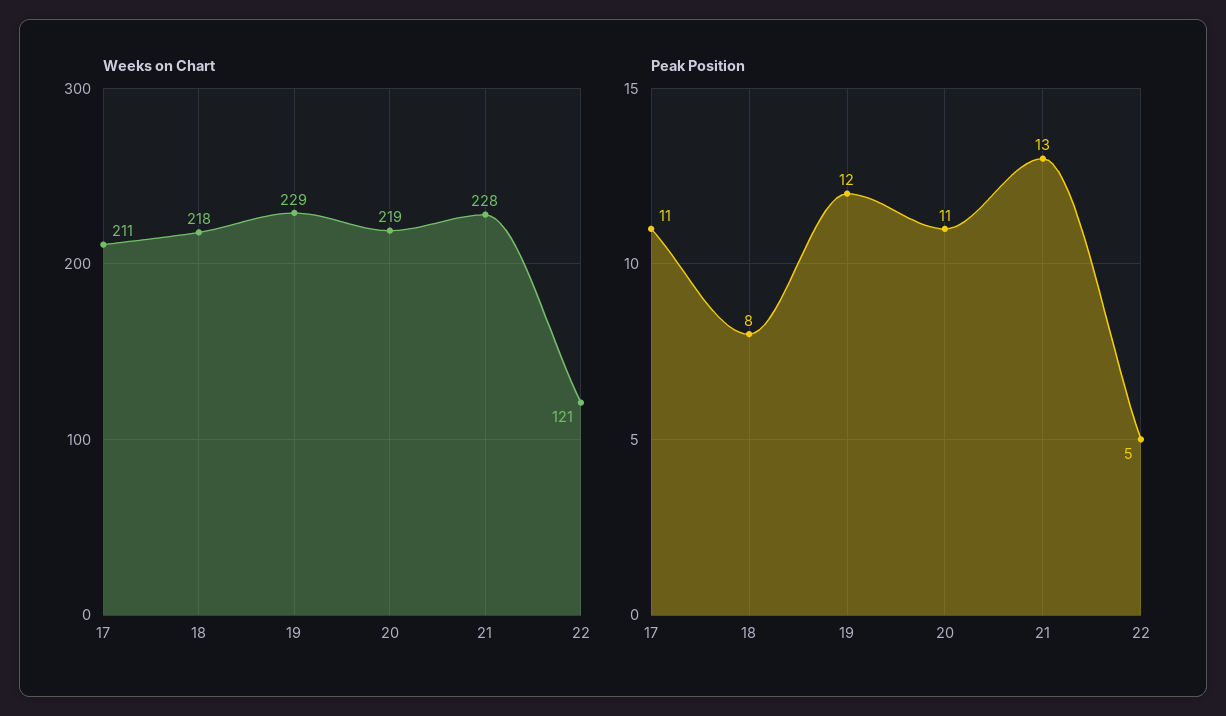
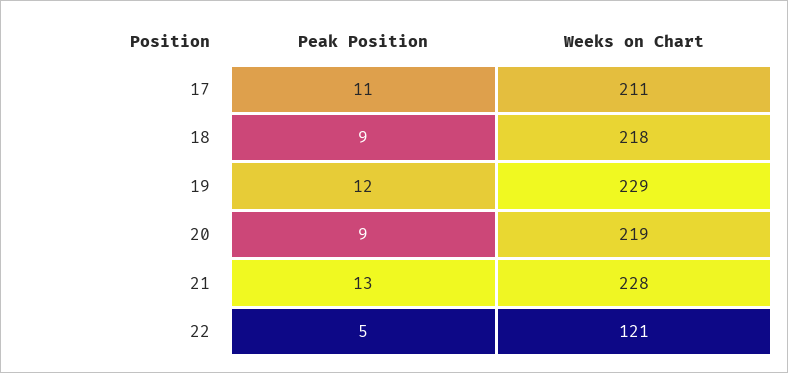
Peak Position, 18: 8 -> 9
Peak Position, 20: 11 -> 9

